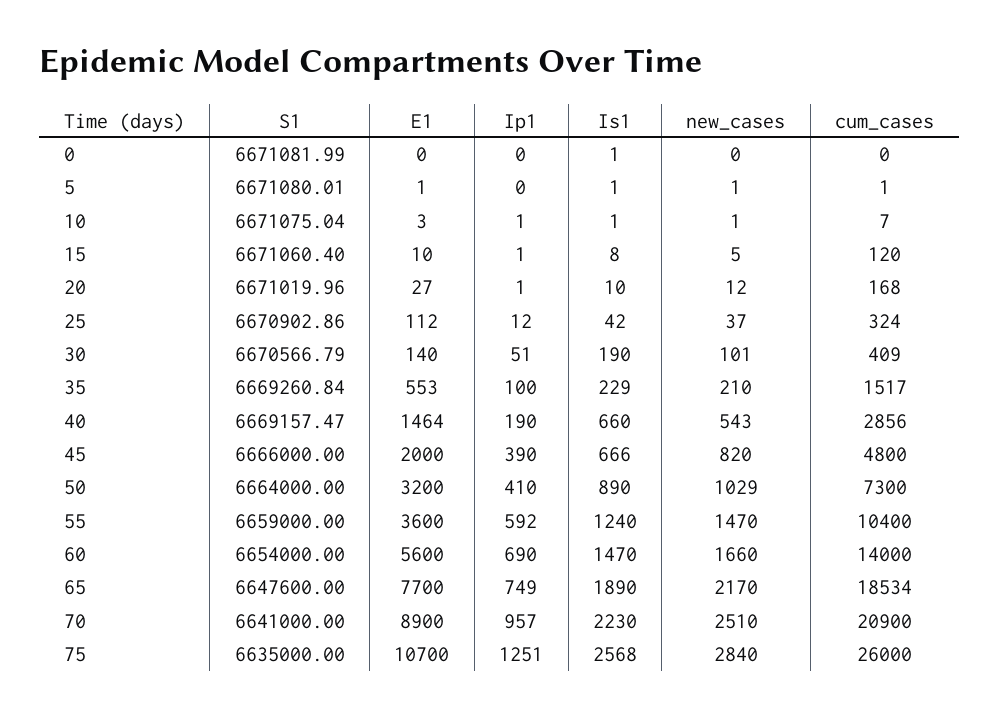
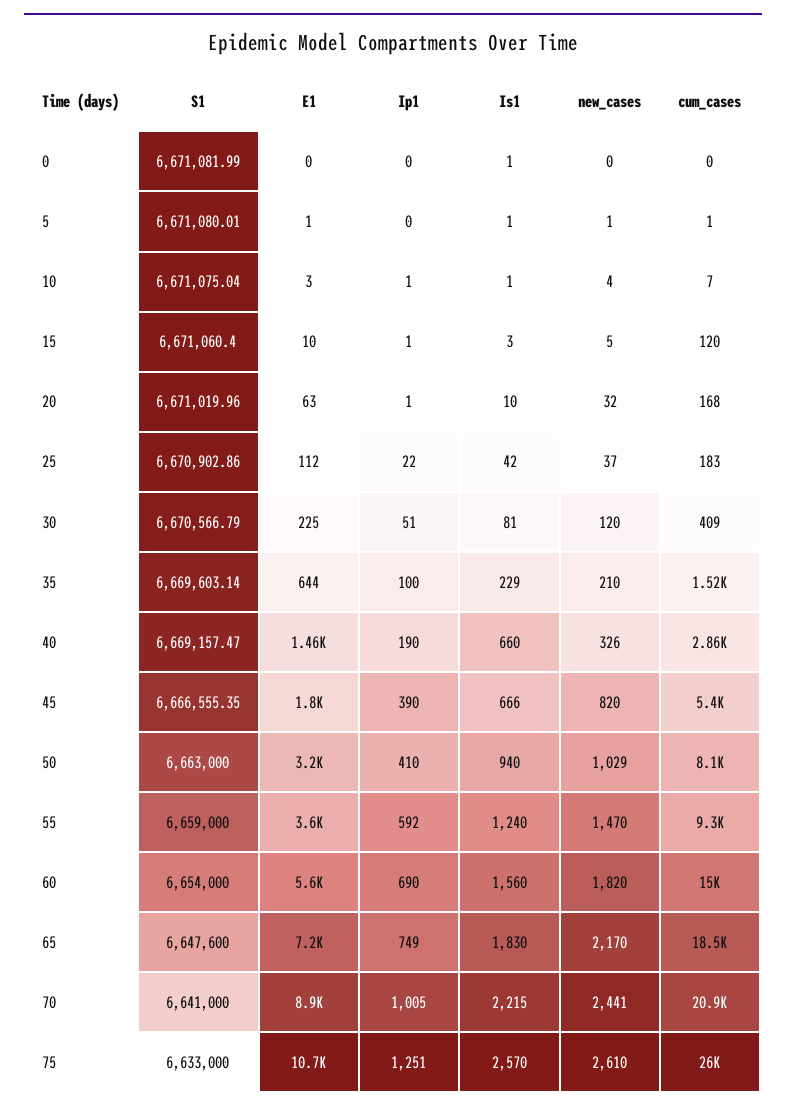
new_cases, 10: 1 -> 4
Is1, 15: 8 -> 3
E1, 20: 27 -> 63
new_cases, 20: 12 -> 32
Ip1, 25: 12 -> 22
cum_cases, 25: 324 -> 183
E1, 30: 140 -> 225
Is1, 30: 190 -> 81
new_cases, 30: 101 -> 120
S1, 35: 6669260.84 -> 6669603.14
E1, 35: 553 -> 644
new_cases, 40: 543 -> 326
S1, 45: 6666000 -> 6666555.35
E1, 45: 2000 -> 1800
cum_cases, 45: 4800 -> 5400
S1, 50: 6664000 -> 6663000
Is1, 50: 890 -> 940
cum_cases, 50: 7300 -> 8100
cum_cases, 55: 10400 -> 9300
Is1, 60: 1470 -> 1560
new_cases, 60: 1660 -> 1820
cum_cases, 60: 14000 -> 15000
E1, 65: 7700 -> 7200
Is1, 65: 1890 -> 1830
Ip1, 70: 957 -> 1005
Is1, 70: 2230 -> 2215
new_cases, 70: 2510 -> 2441
S1, 75: 6635000 -> 6633000
Is1, 75: 2568 -> 2570
new_cases, 75: 2840 -> 2610

